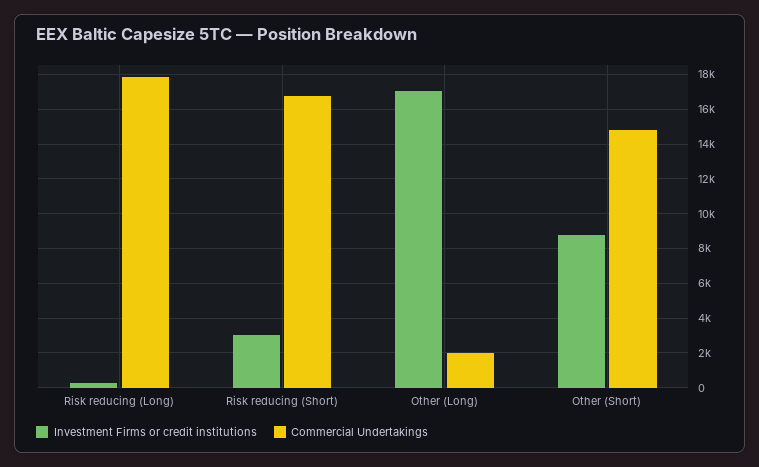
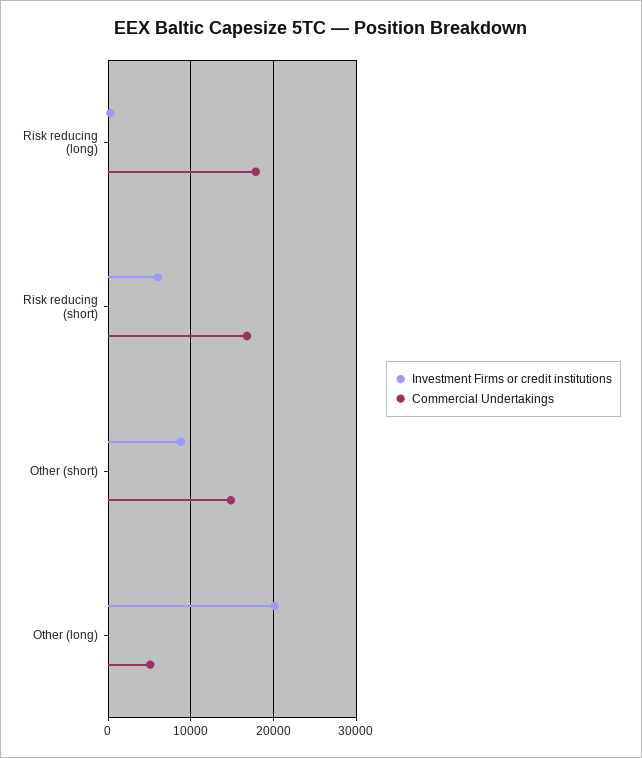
Investment Firms or credit institutions, Risk reducing (Short): 3000 -> 6000
Investment Firms or credit institutions, Other (Long): 17000 -> 20000
Commercial Undertakings, Other (Long): 2000 -> 5000

